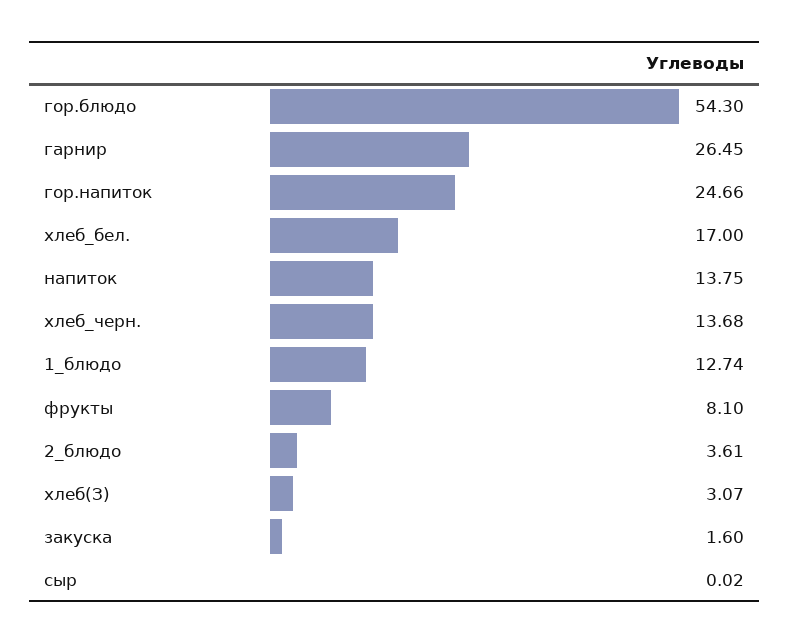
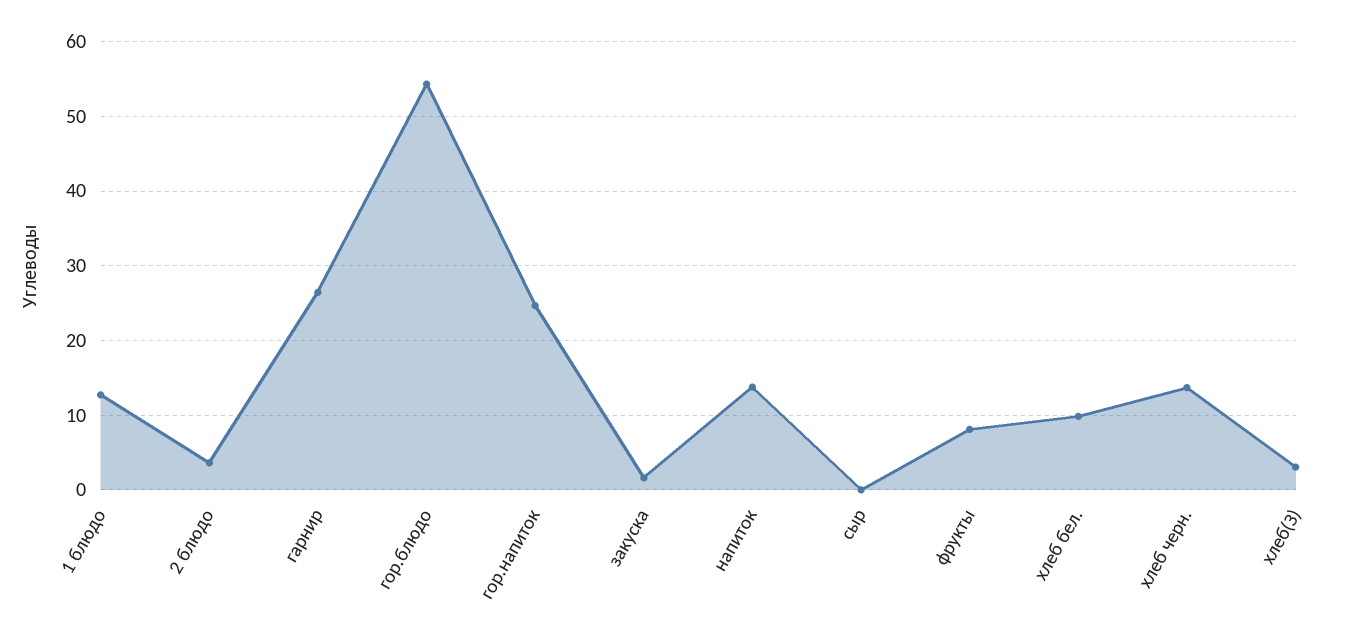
хлеб_бел.: 17 -> 10

